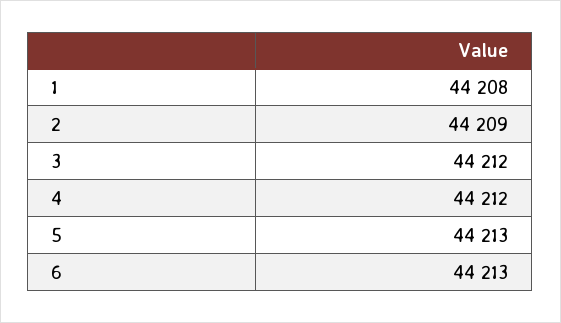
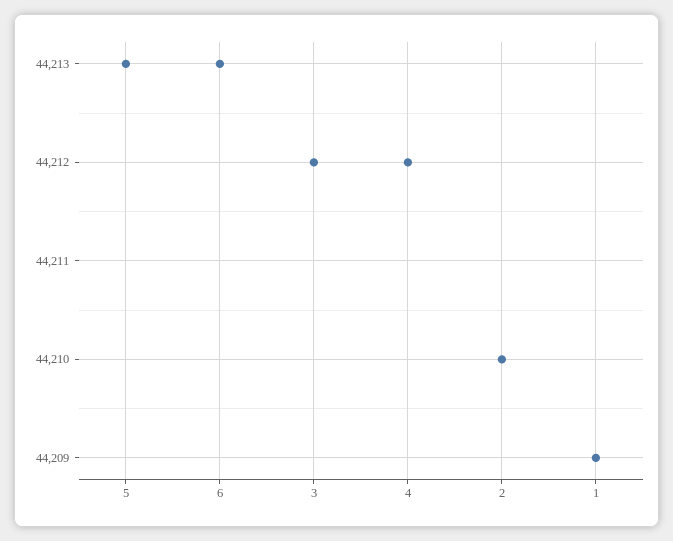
1: 44208 -> 44209
2: 44209 -> 44210

